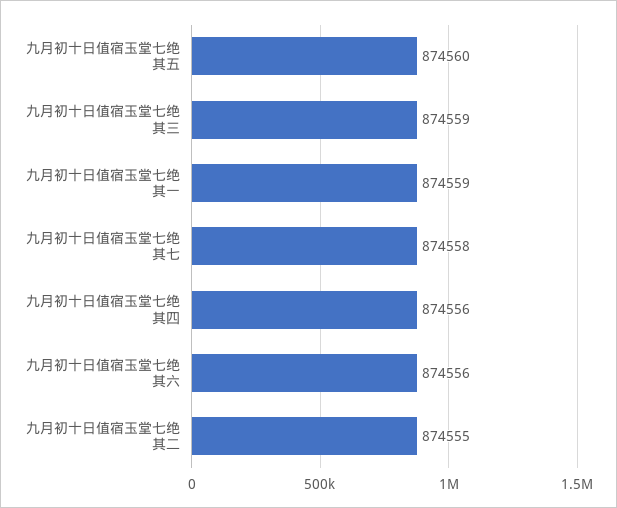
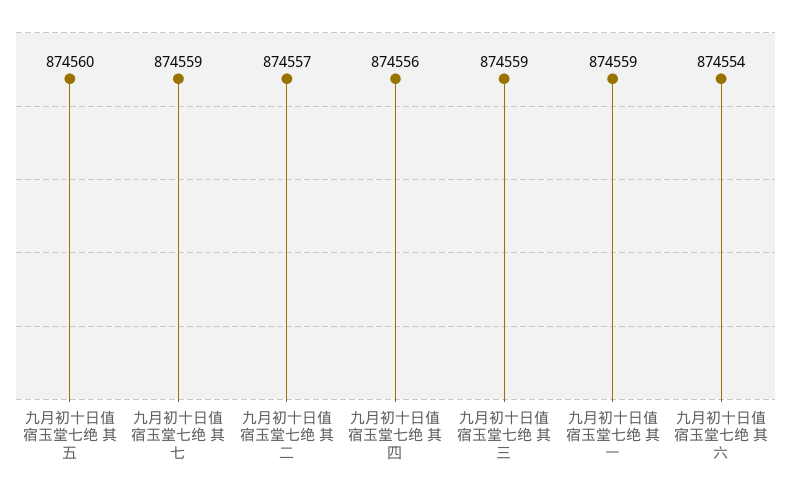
九月初十日值宿玉堂七绝 其七: 874558 -> 874559
九月初十日值宿玉堂七绝 其六: 874556 -> 874554
九月初十日值宿玉堂七绝 其二: 874555 -> 874557

